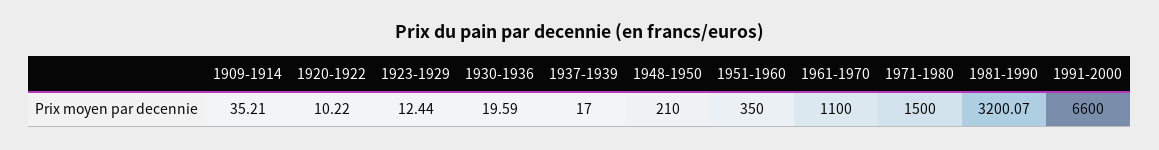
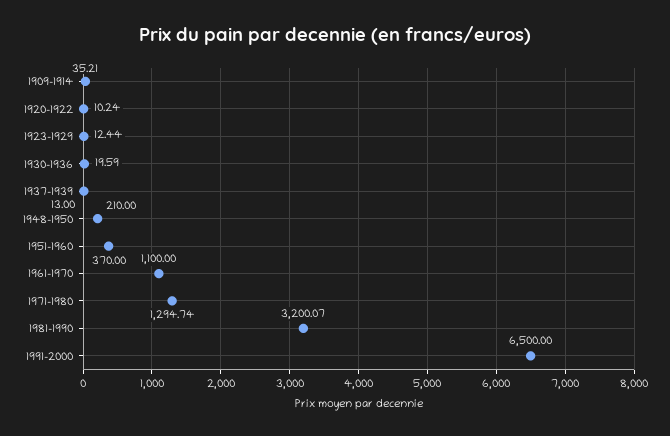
1920-1922: 10.22 -> 10.24
1937-1939: 17 -> 13
1951-1960: 350 -> 370
1971-1980: 1500 -> 1294.74
1991-2000: 6600 -> 6500

